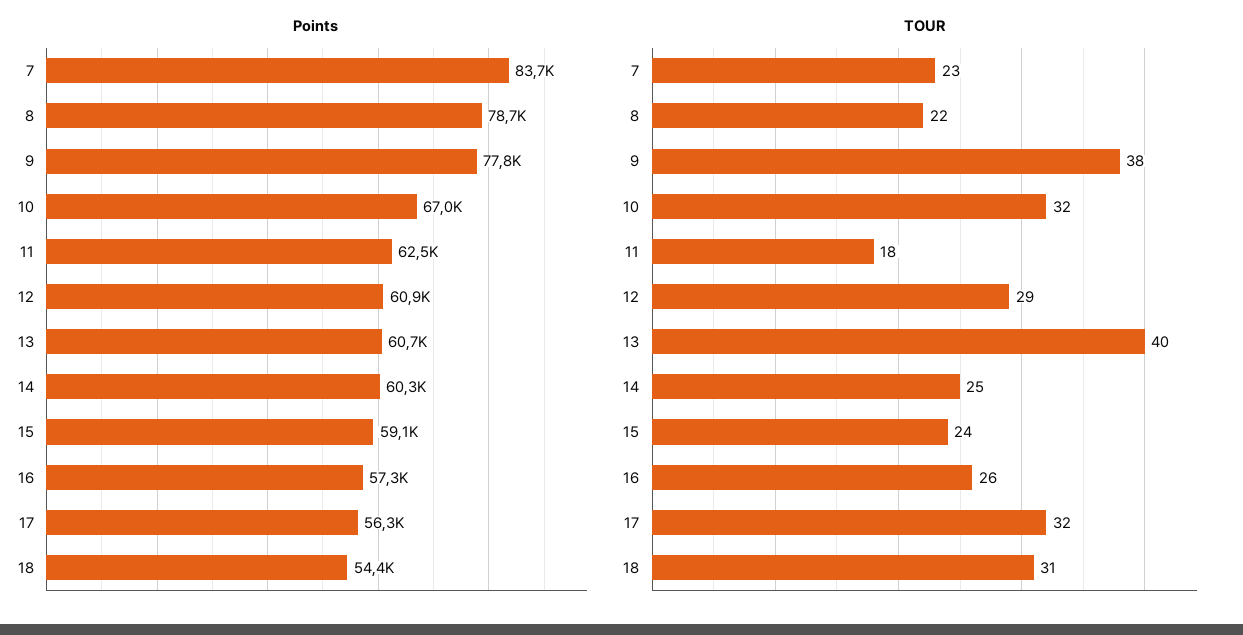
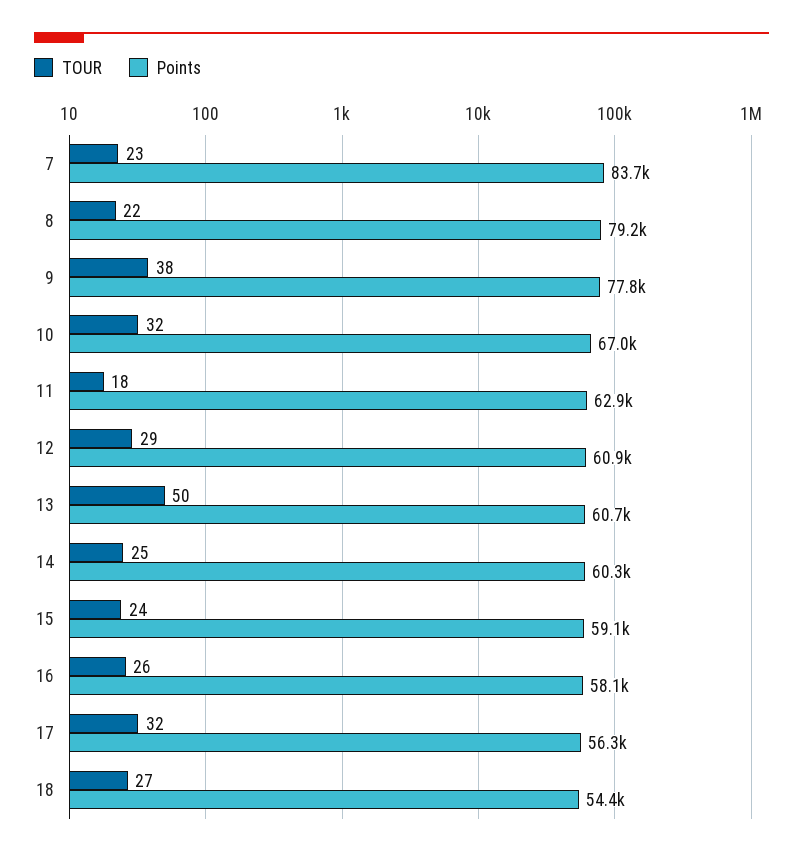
Points, 8: 78700 -> 79200
Points, 11: 62500 -> 62900
Points, 16: 57300 -> 58100
TOUR, 13: 40 -> 50
TOUR, 18: 31 -> 27

